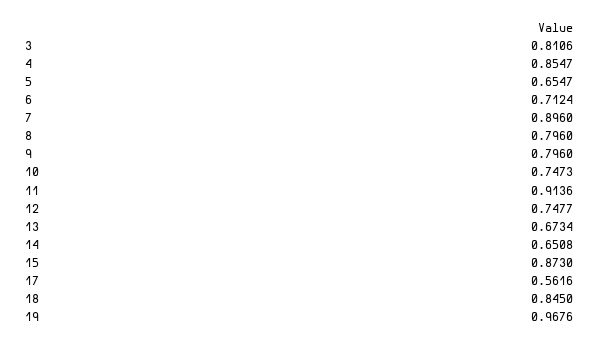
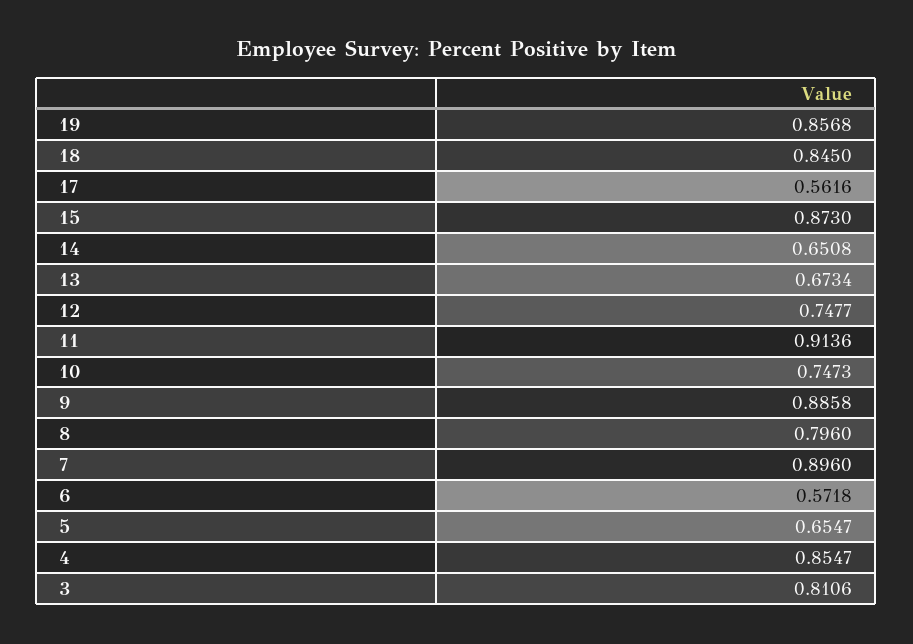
6: 0.7124 -> 0.5718
9: 0.796 -> 0.8858
19: 0.9676 -> 0.8568

